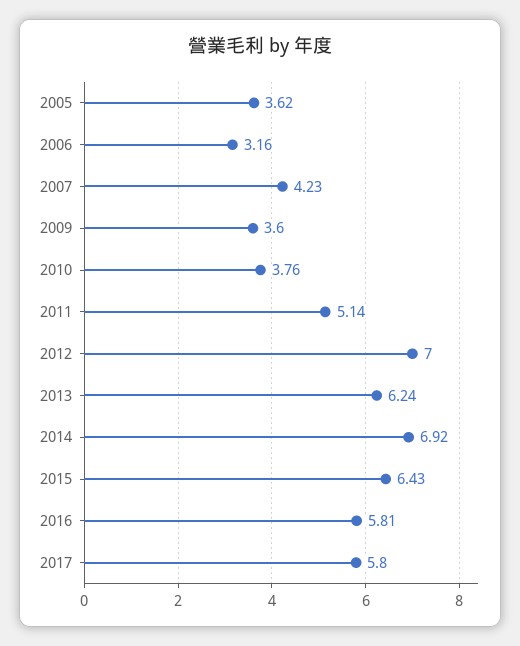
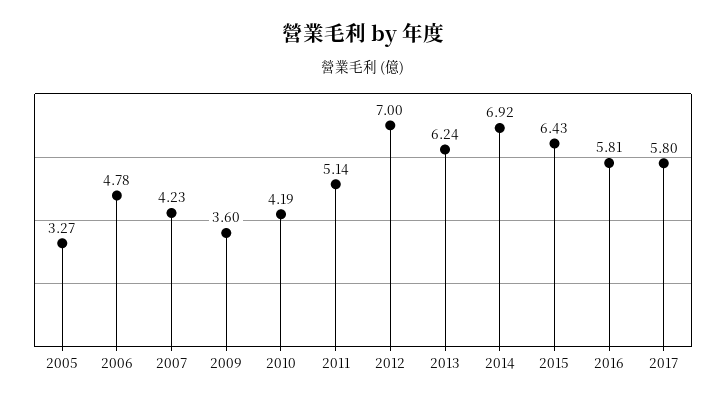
2005: 3.62 -> 3.27
2006: 3.16 -> 4.78
2010: 3.76 -> 4.19

